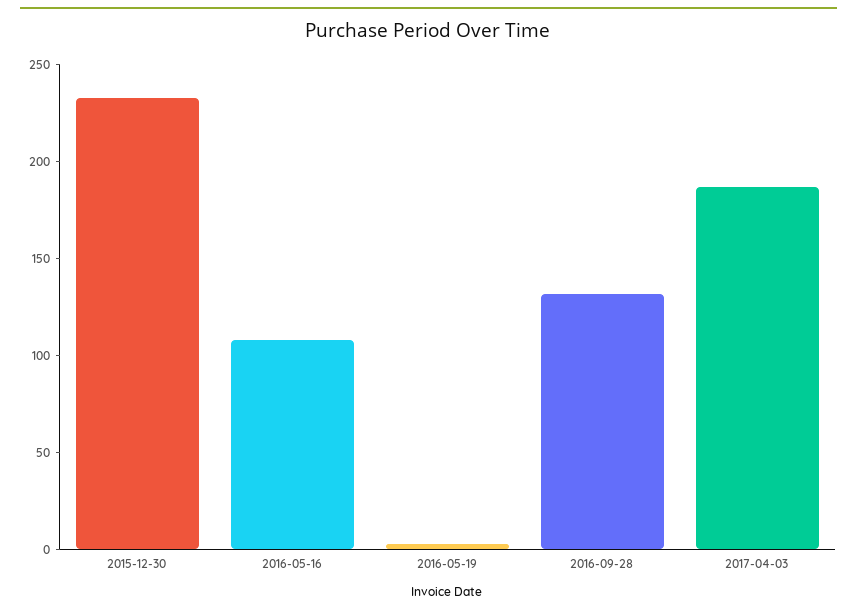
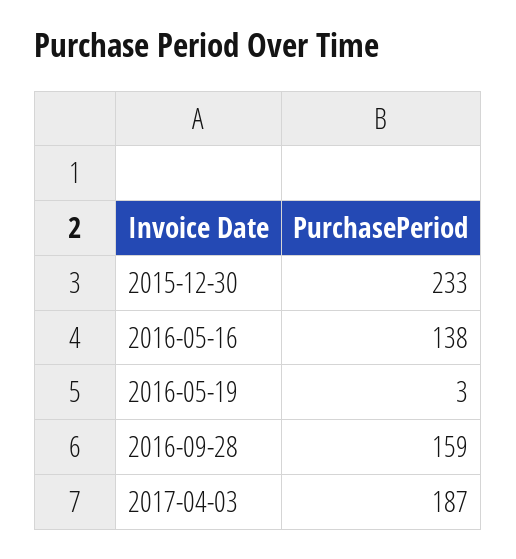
2016-05-16: 110 -> 138
2016-09-28: 130 -> 159

